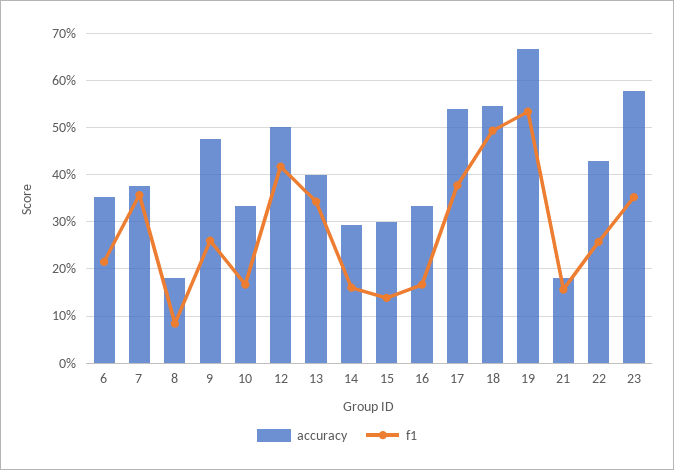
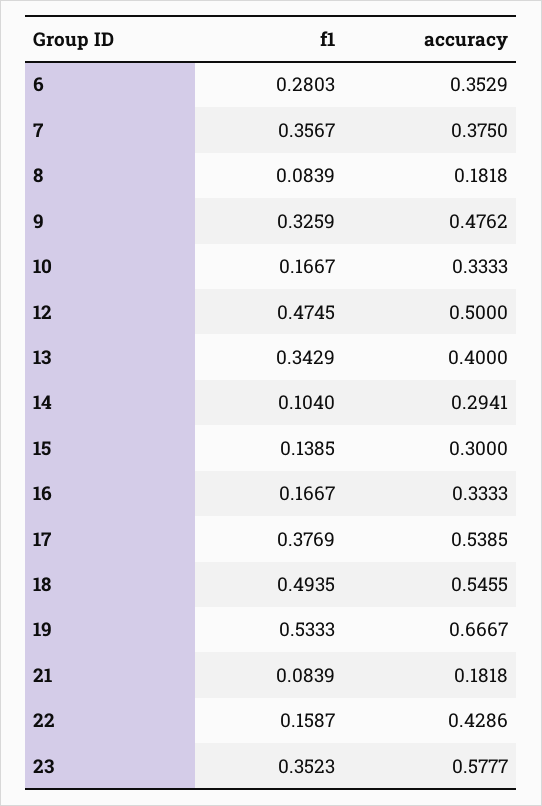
f1, 6: 0.22 -> 0.2803
f1, 9: 0.26 -> 0.3259
f1, 12: 0.42 -> 0.4745
f1, 14: 0.16 -> 0.104
f1, 21: 0.16 -> 0.0839
f1, 22: 0.26 -> 0.1587

